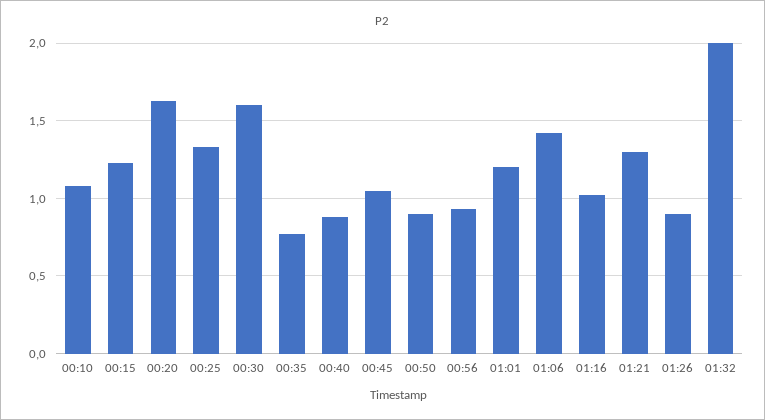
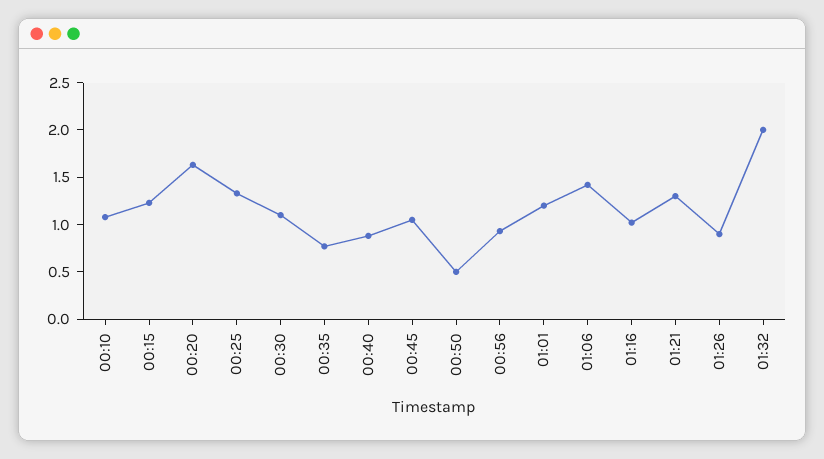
00:30: 1.6 -> 1.1
00:50: 0.9 -> 0.5

